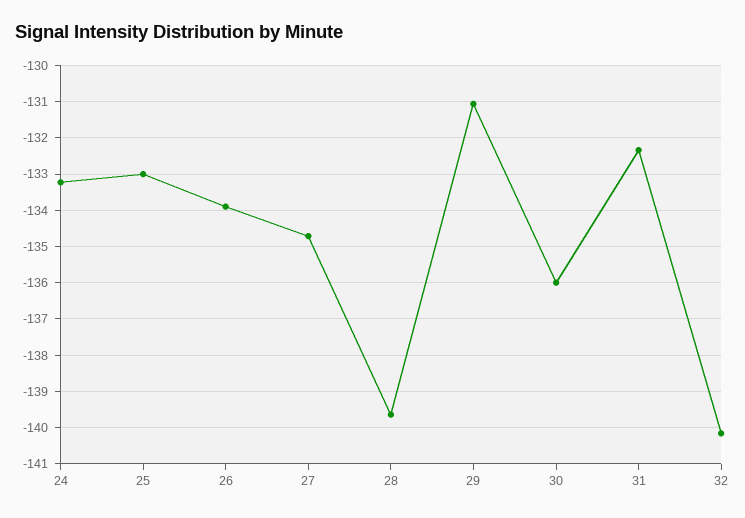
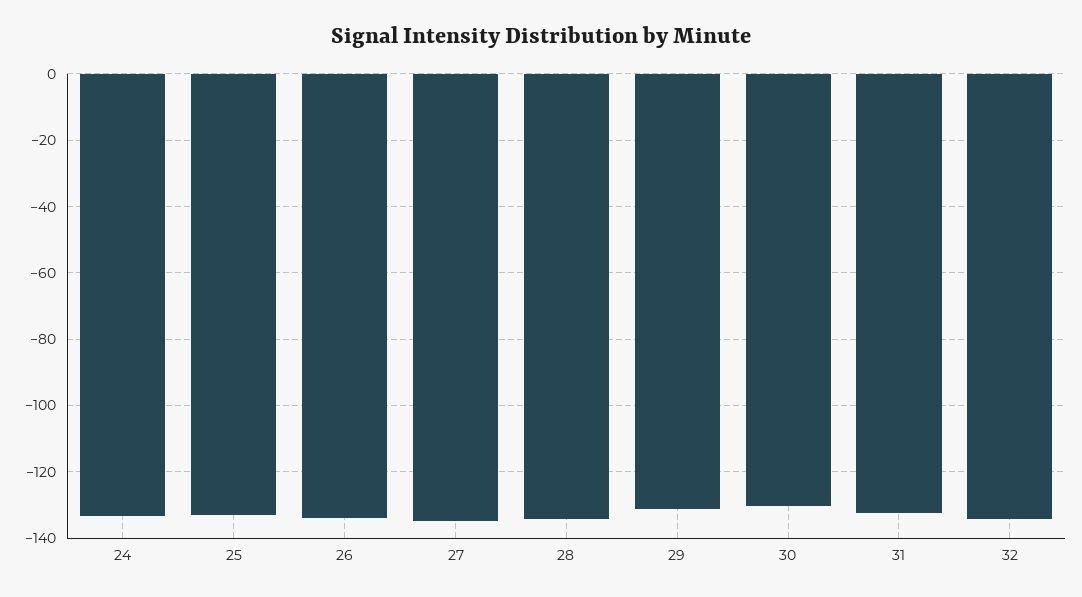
28: -139.6 -> -134
30: -136 -> -130
32: -140.2 -> -134

